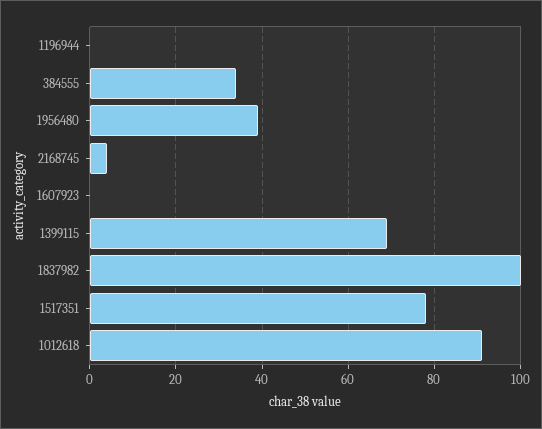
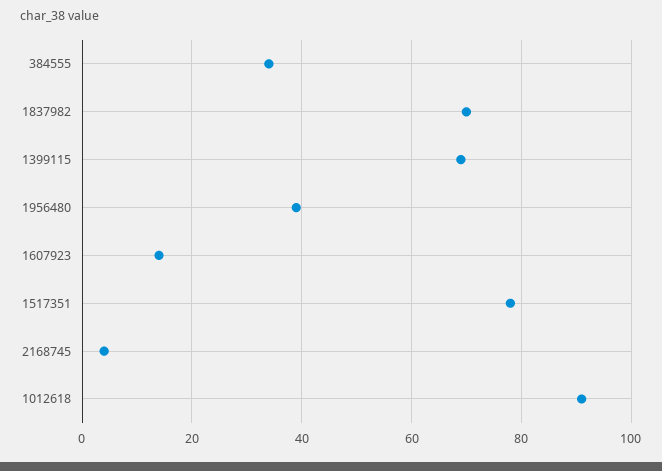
1196944: 0 -> none
1607923: 0 -> 15
1837982: 100 -> 70

